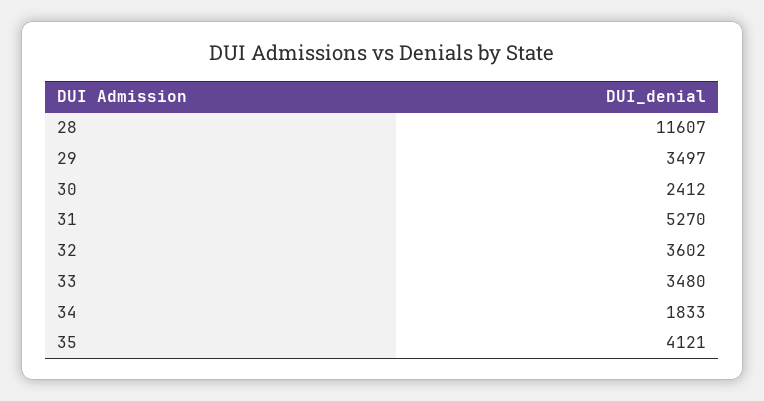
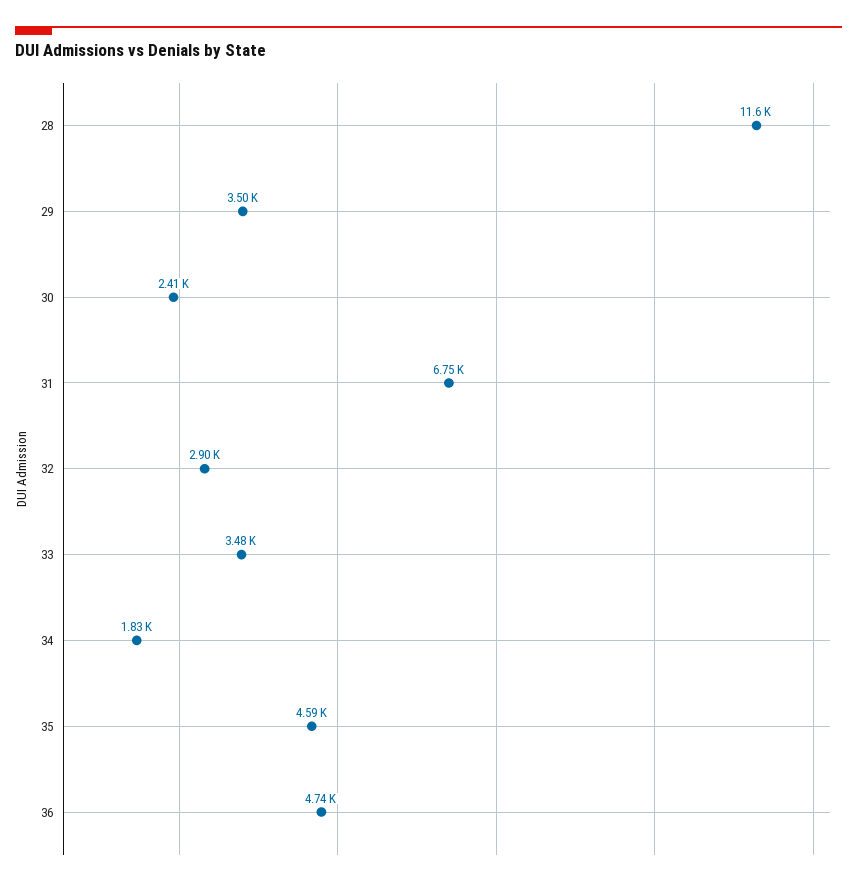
31: 5270 -> 6750
32: 3602 -> 2900
35: 4121 -> 4590
36: none -> 4740

